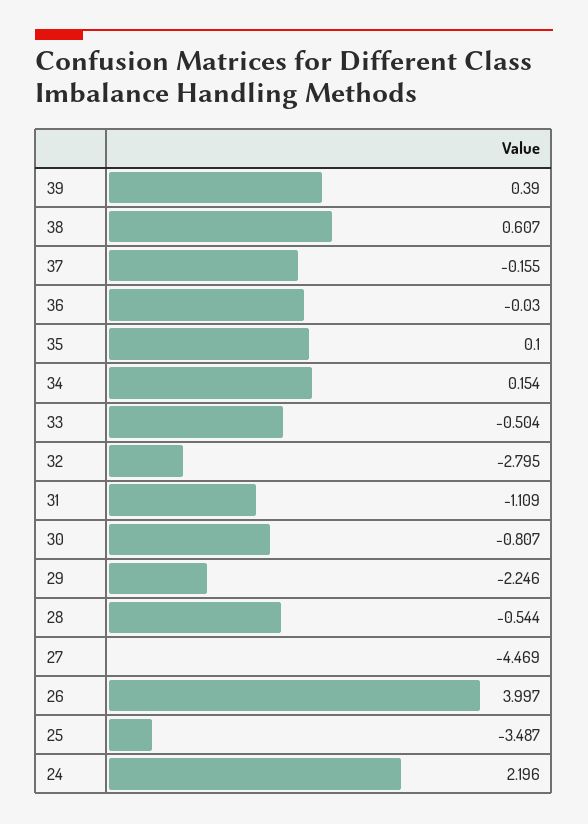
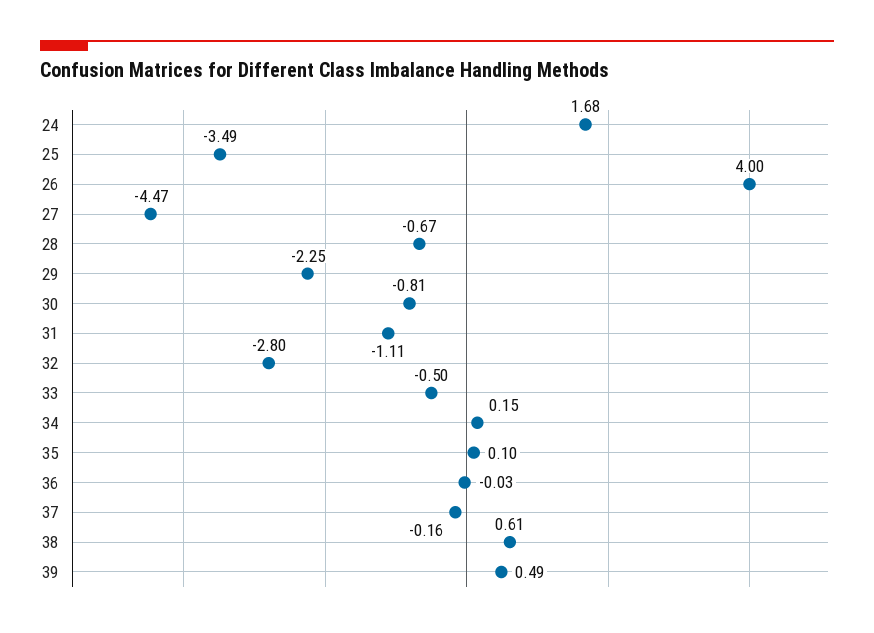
39: 0.39 -> 0.49
28: -0.544 -> -0.67
24: 2.196 -> 1.68

